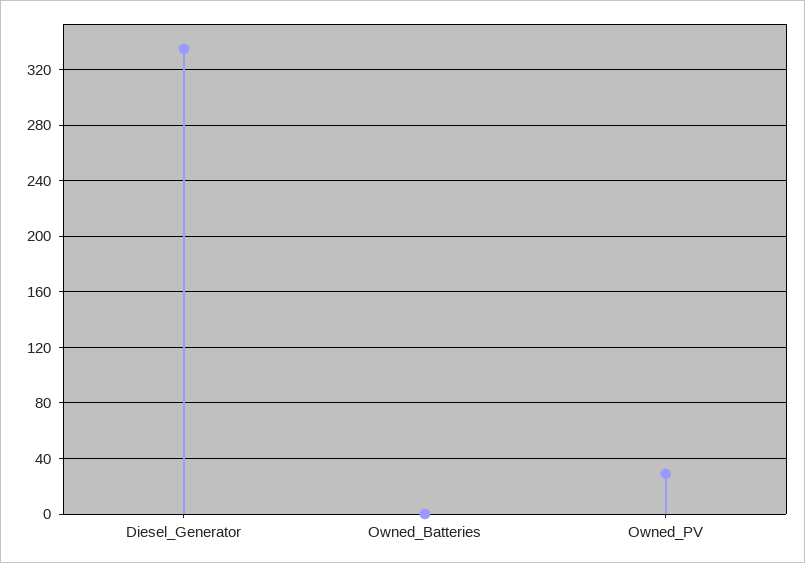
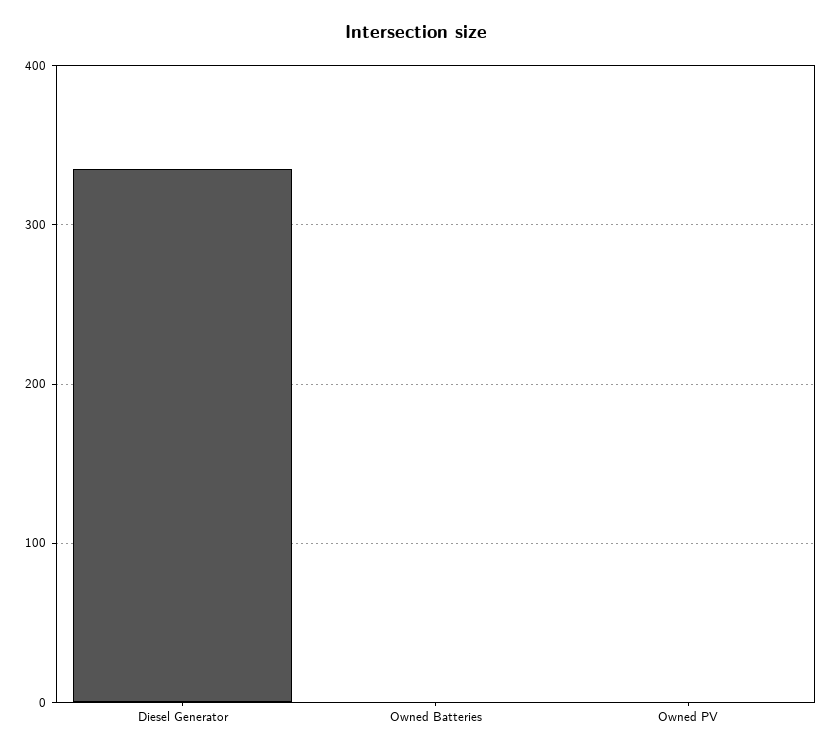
Owned_PV: 30 -> 0

